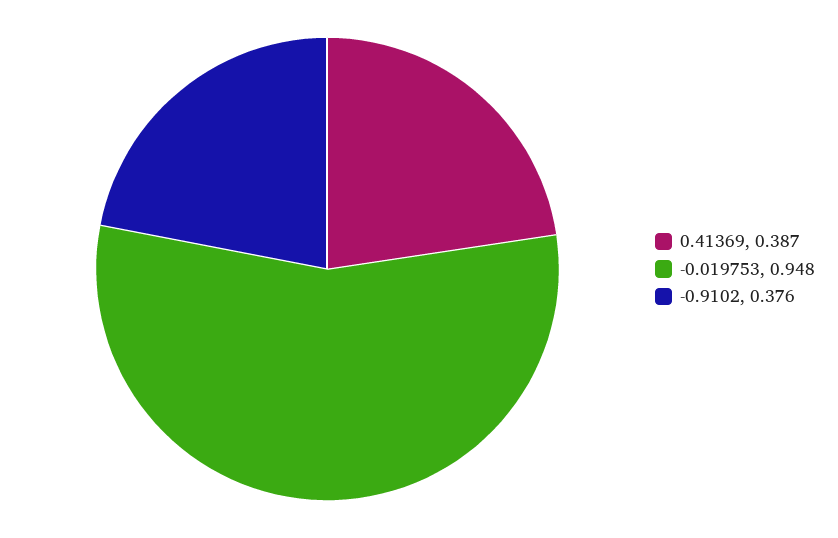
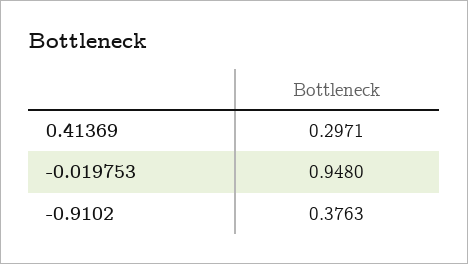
0.41369: 0.387 -> 0.2971

